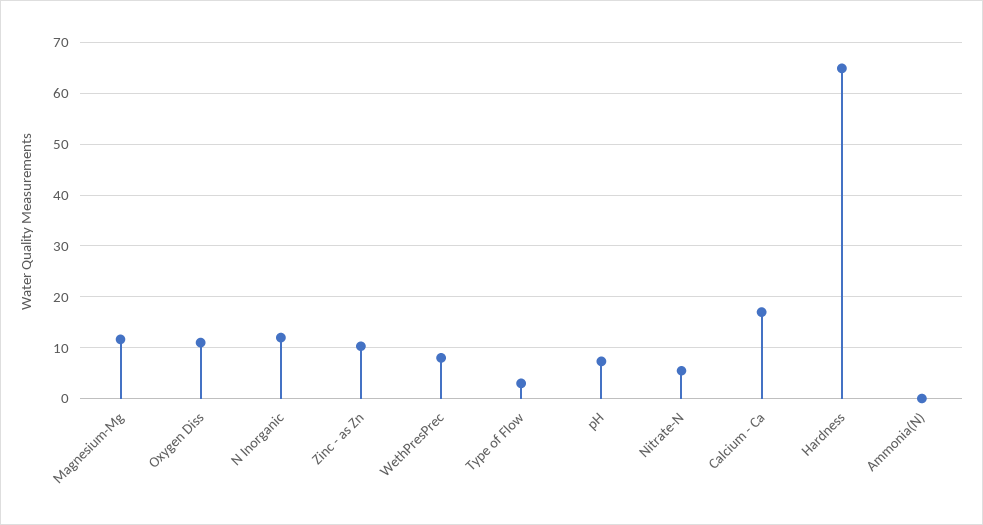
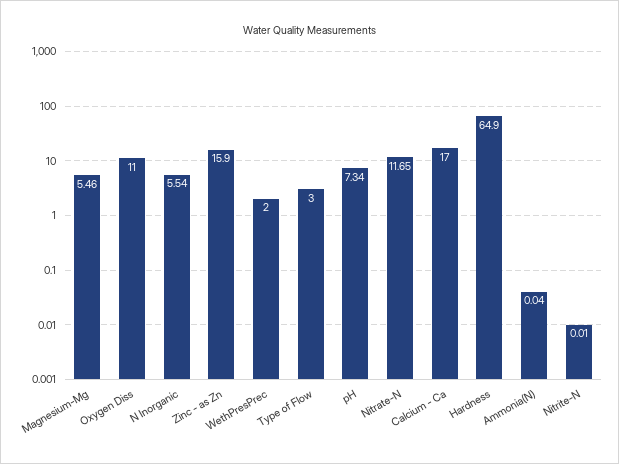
Magnesium-Mg: 12 -> 5.46
N Inorganic: 12 -> 5.54
Zinc - as Zn: 10 -> 15.9
WethPresPrec: 8 -> 2
Nitrate-N: 6 -> 11.65
Nitrite-N: none -> 0.01

